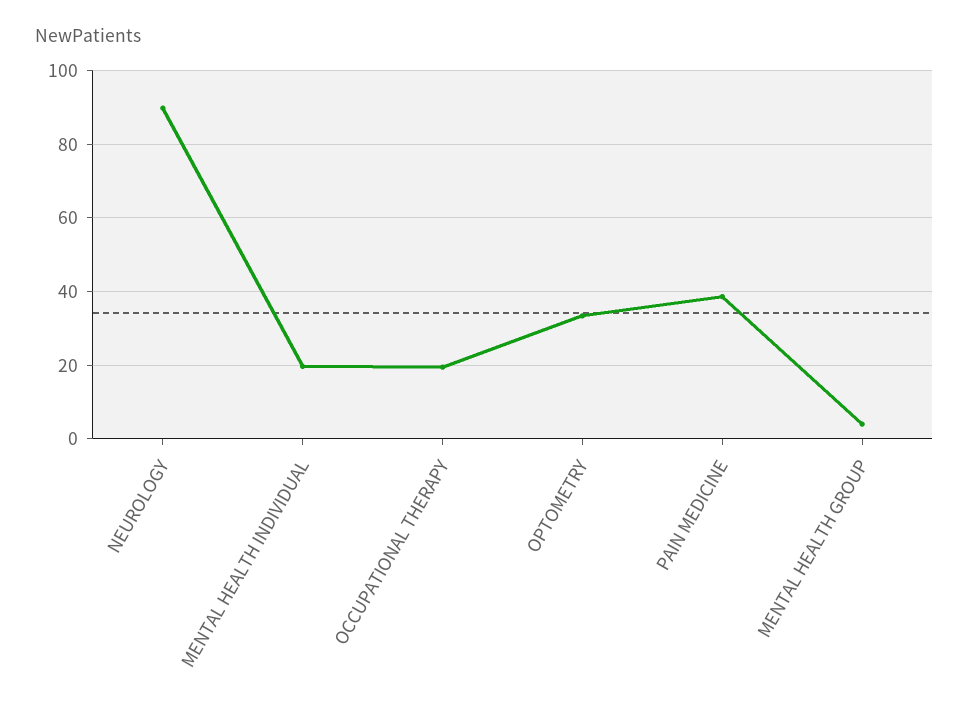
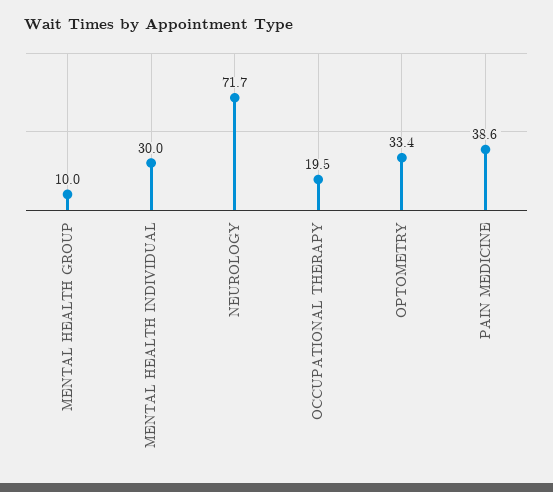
NEUROLOGY: 90 -> 71.7
MENTAL HEALTH INDIVIDUAL: 20 -> 30
MENTAL HEALTH GROUP: 4 -> 10

